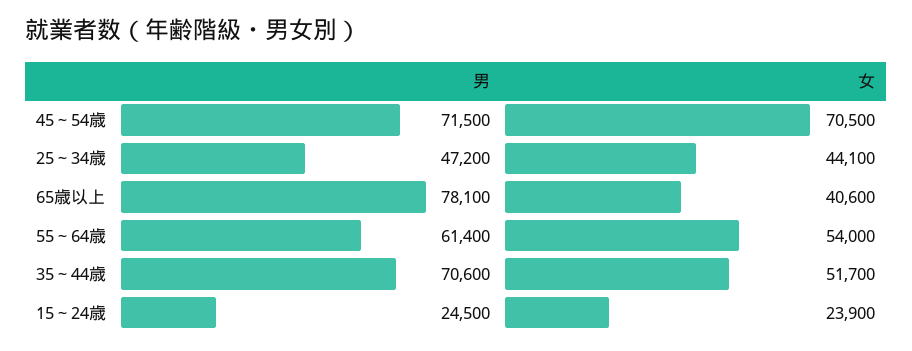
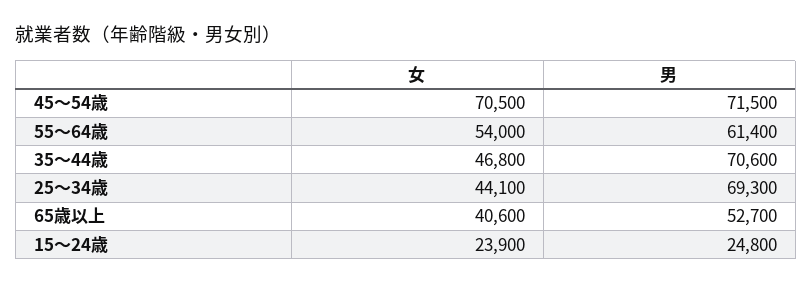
男, 25～34歳: 47200 -> 69300
男, 65歳以上: 78100 -> 52700
女, 35～44歳: 51700 -> 46800
男, 15～24歳: 24500 -> 24800

